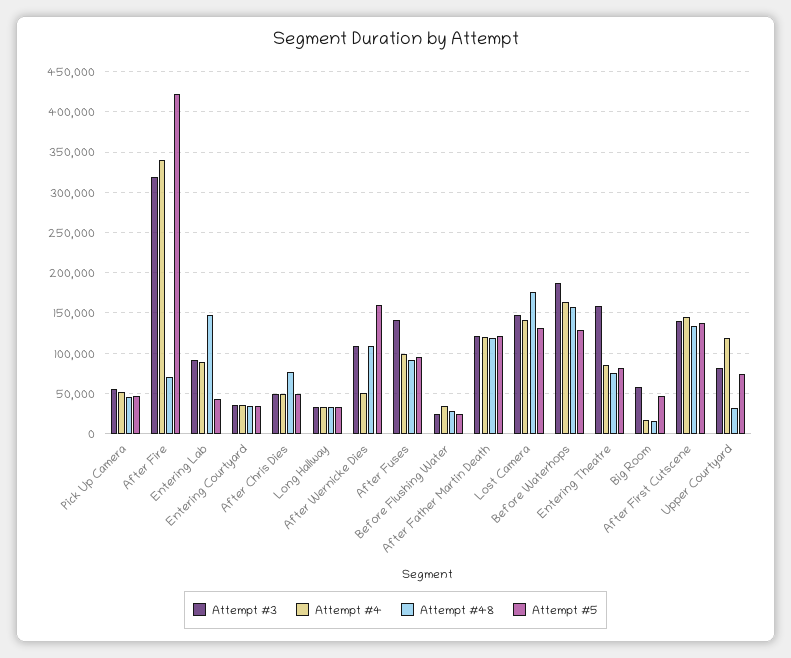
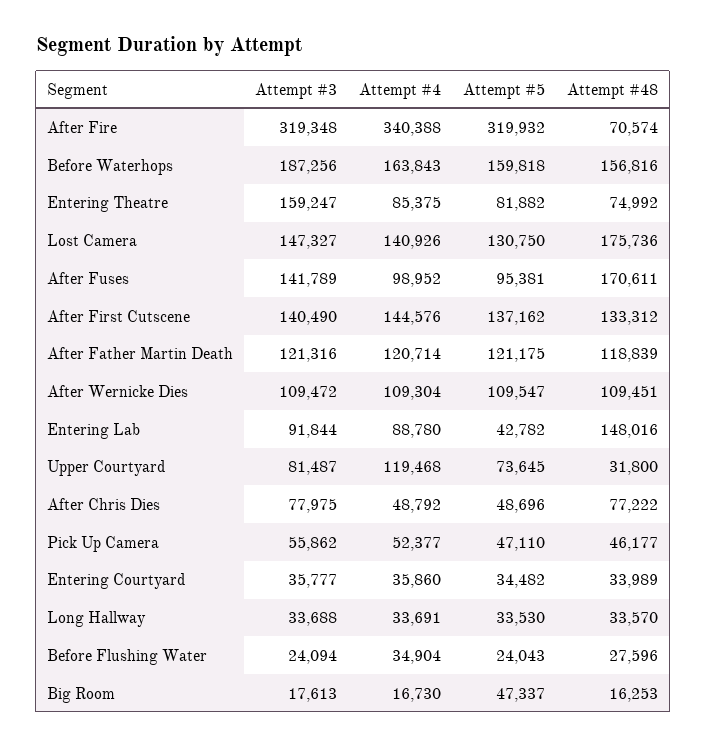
Attempt #5, After Fire: 420000 -> 319932
Attempt #3, After Chris Dies: 50000 -> 77975
Attempt #4, After Wernicke Dies: 50000 -> 109304
Attempt #5, After Wernicke Dies: 160000 -> 109547
Attempt #48, After Fuses: 90000 -> 170611
Attempt #5, Before Waterhops: 130000 -> 159818
Attempt #3, Big Room: 60000 -> 17613

